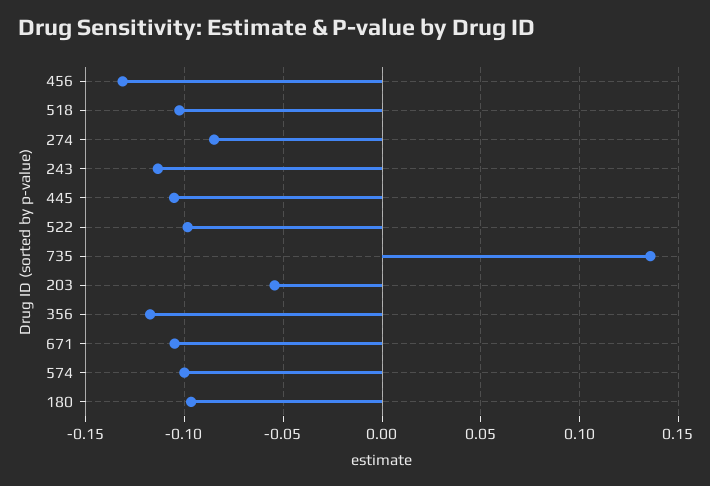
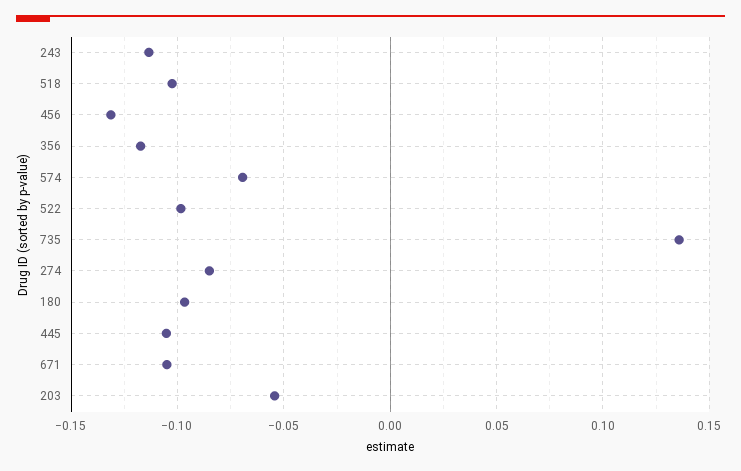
574: -0.1 -> -0.07

